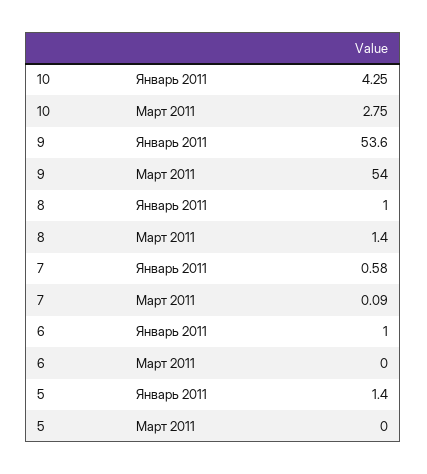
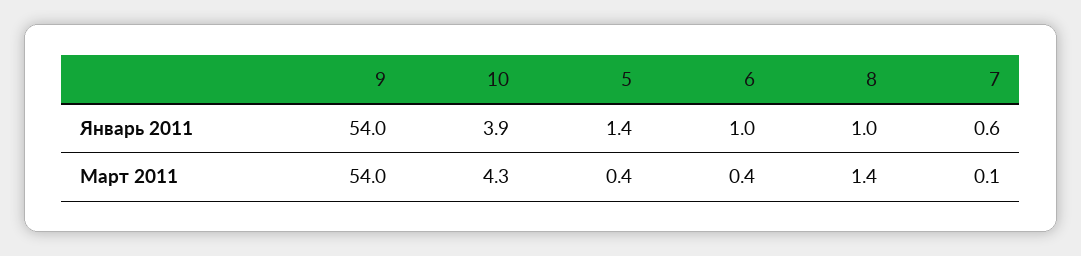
10, Январь 2011: 4.25 -> 3.9
10, Март 2011: 2.75 -> 4.3
9, Январь 2011: 53.6 -> 54
6, Март 2011: 0 -> 0.4
5, Март 2011: 0 -> 0.4

